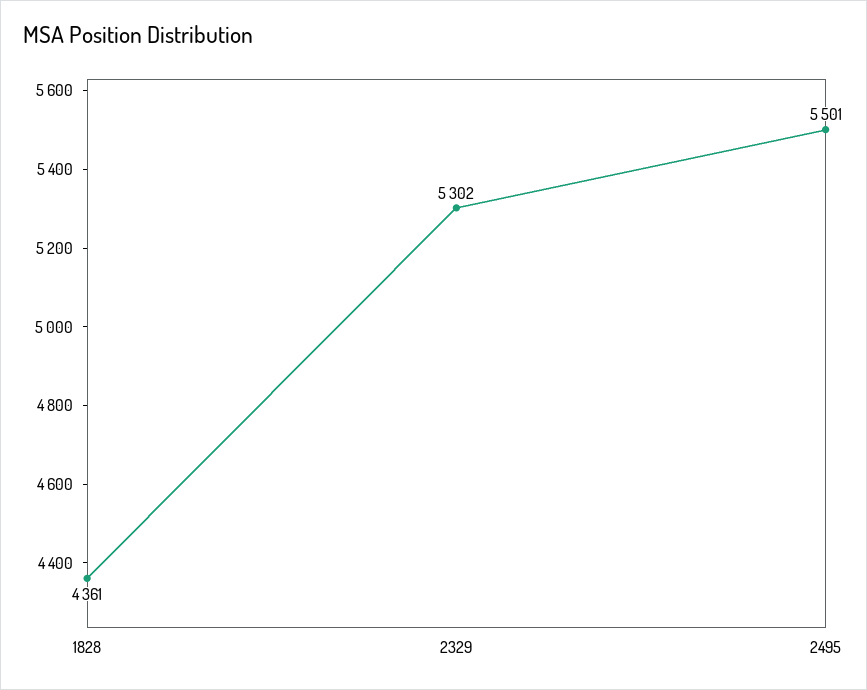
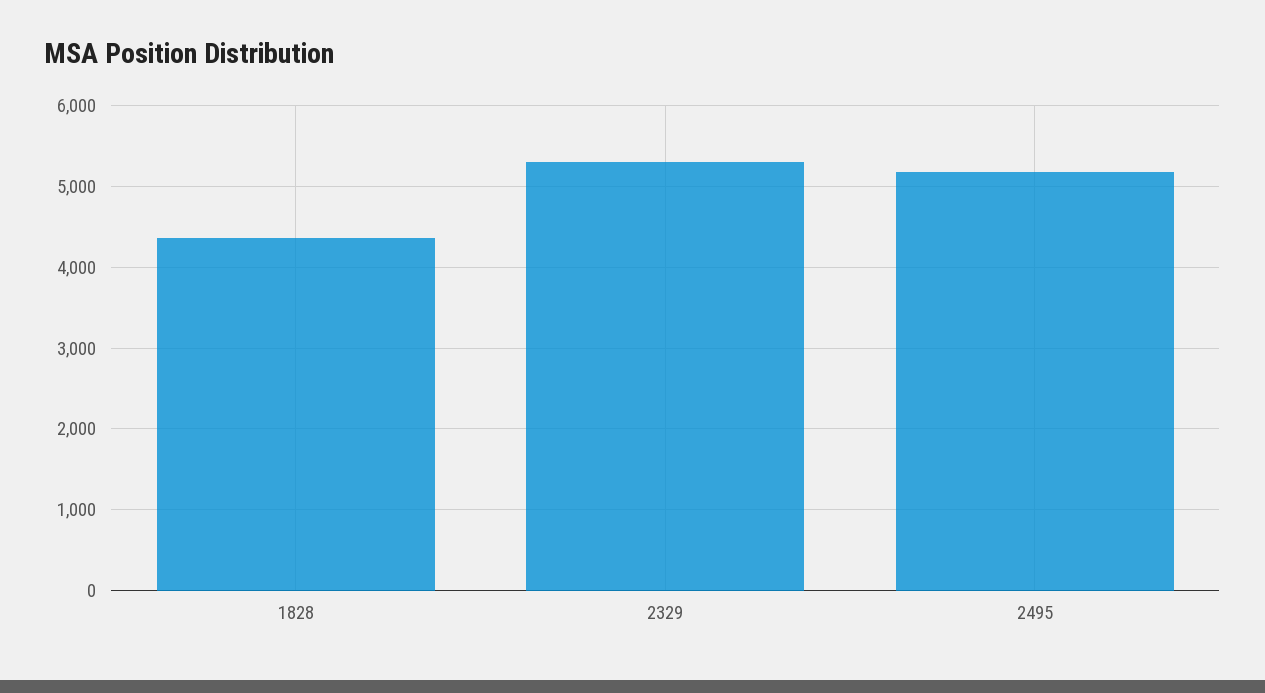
2495: 5501 -> 5200

